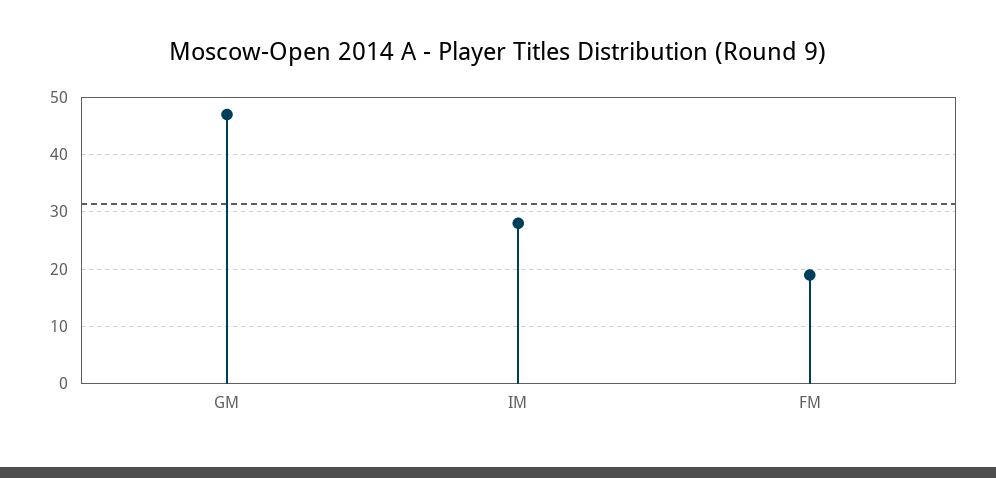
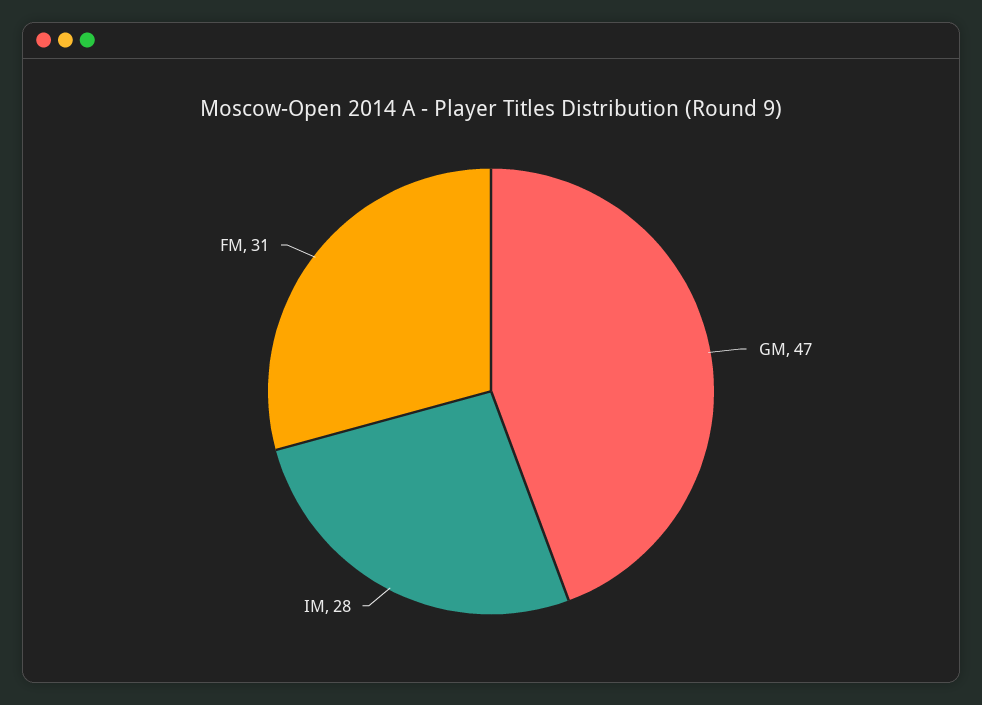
FM: 20 -> 31

